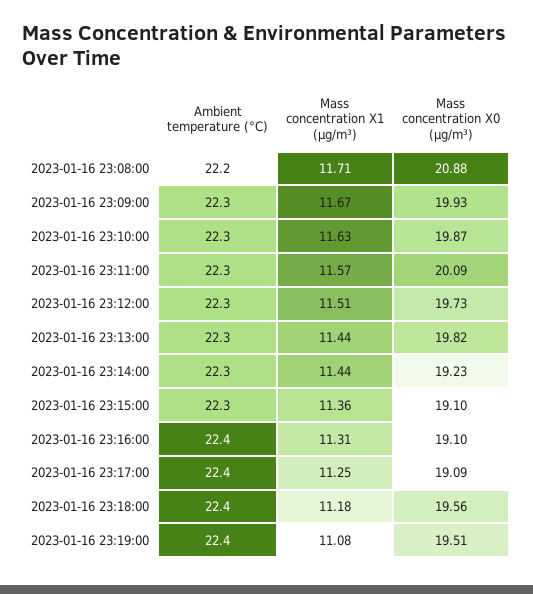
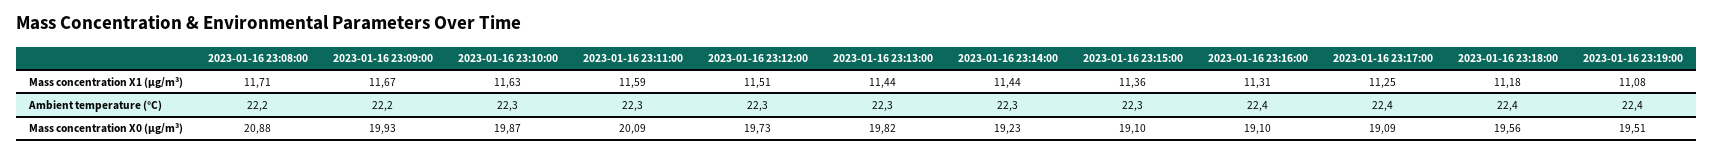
Ambient temperature (°C), 2023-01-16 23:09:00: 22.3 -> 22.2
Mass concentration X1 (μg/m³), 2023-01-16 23:11:00: 11.57 -> 11.59

